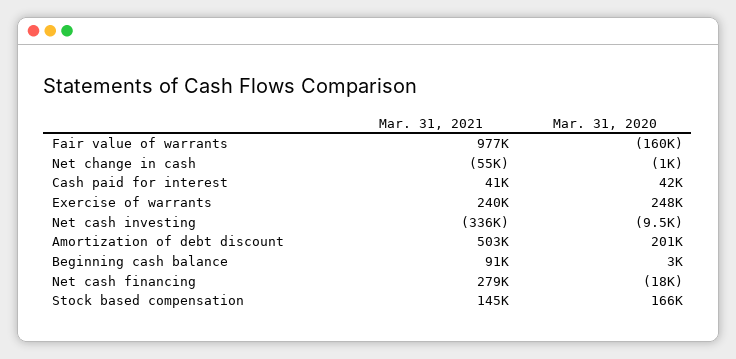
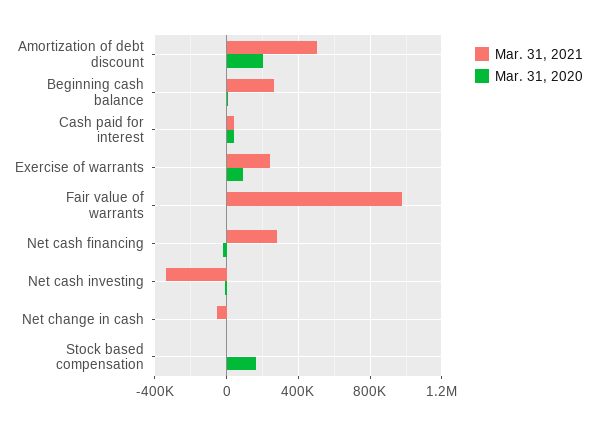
Mar. 31, 2020, Fair value of warrants: -160000 -> 0
Mar. 31, 2020, Exercise of warrants: 248000 -> 100000
Mar. 31, 2021, Beginning cash balance: 91000 -> 250000
Mar. 31, 2021, Stock based compensation: 145000 -> 0

